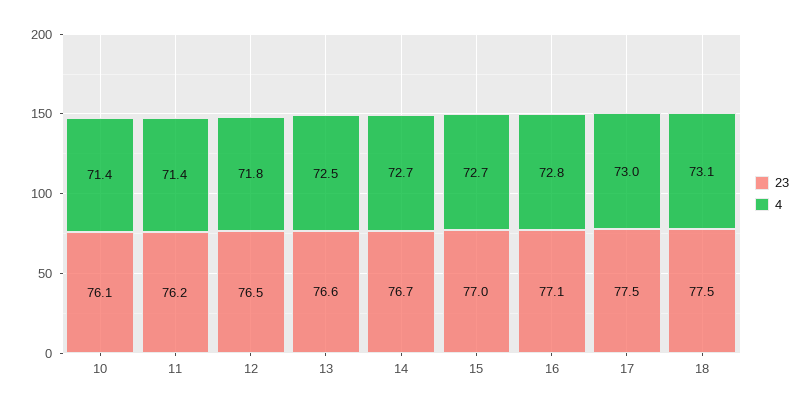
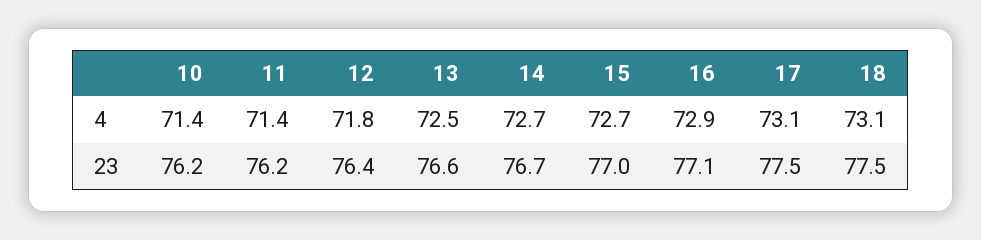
23, 10: 76.1 -> 76.2
23, 12: 76.5 -> 76.4
4, 16: 72.8 -> 72.9
4, 17: 73 -> 73.1

